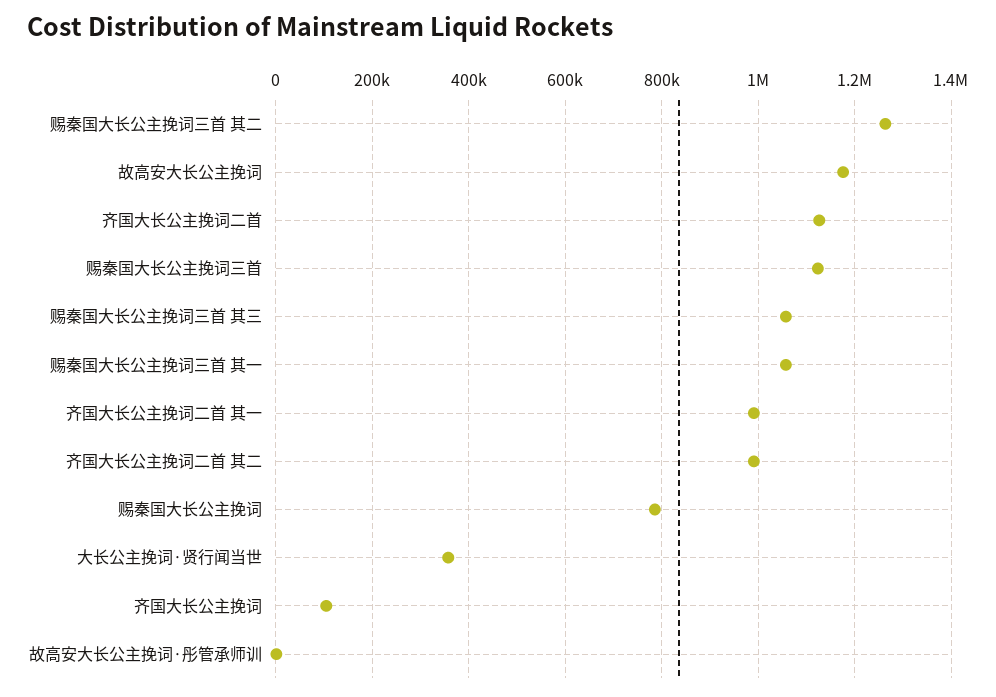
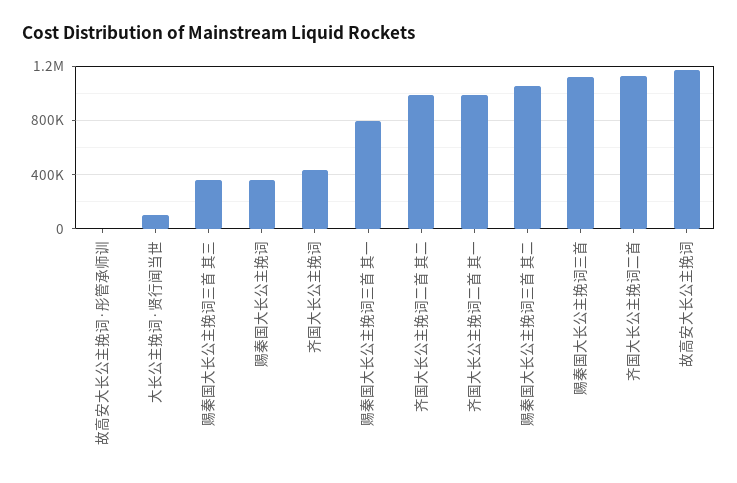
赐秦国大长公主挽词三首 其二: 1260000 -> 1050000
赐秦国大长公主挽词三首 其三: 1060000 -> 350000
赐秦国大长公主挽词三首 其一: 1060000 -> 800000
赐秦国大长公主挽词: 780000 -> 350000
大长公主挽词·贤行闻当世: 360000 -> 100000
齐国大长公主挽词: 100000 -> 450000

